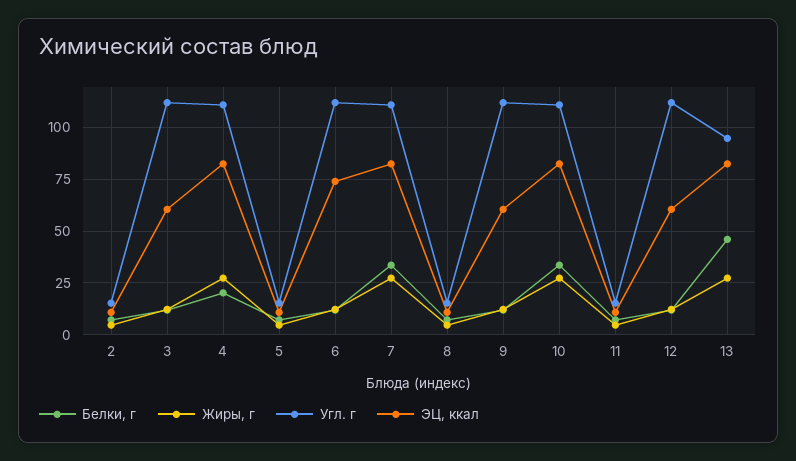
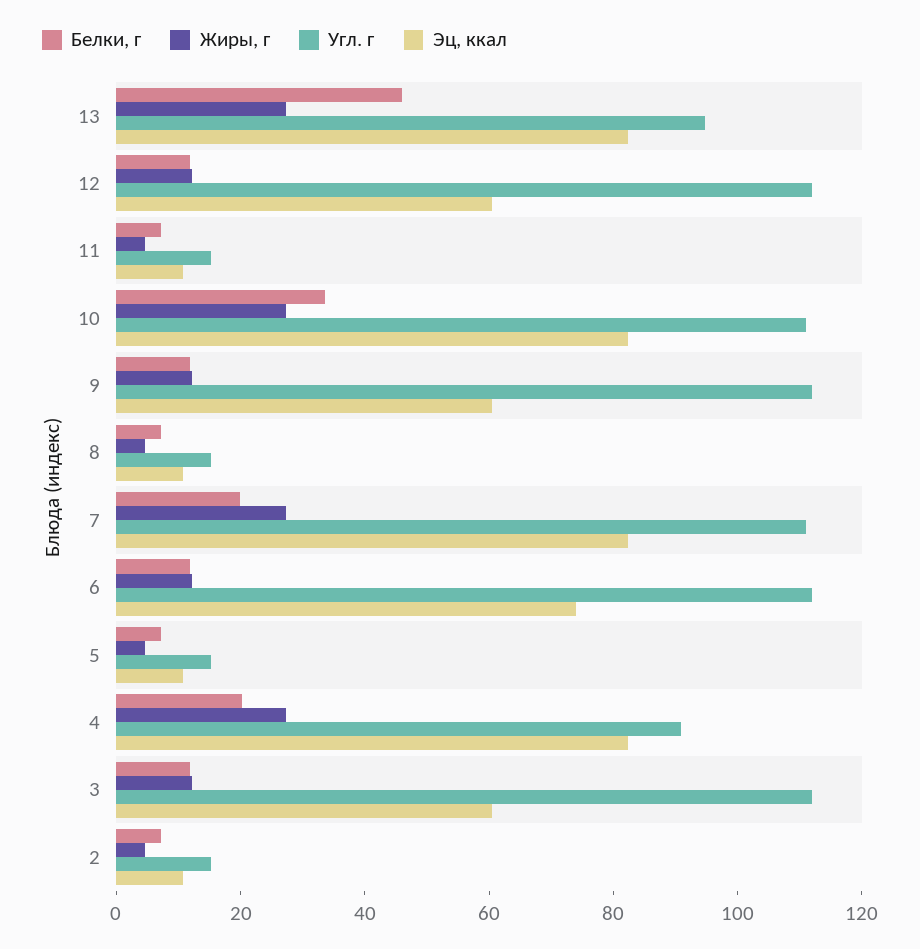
Угл. г, 4: 110 -> 90
Белки, г, 7: 35 -> 20

